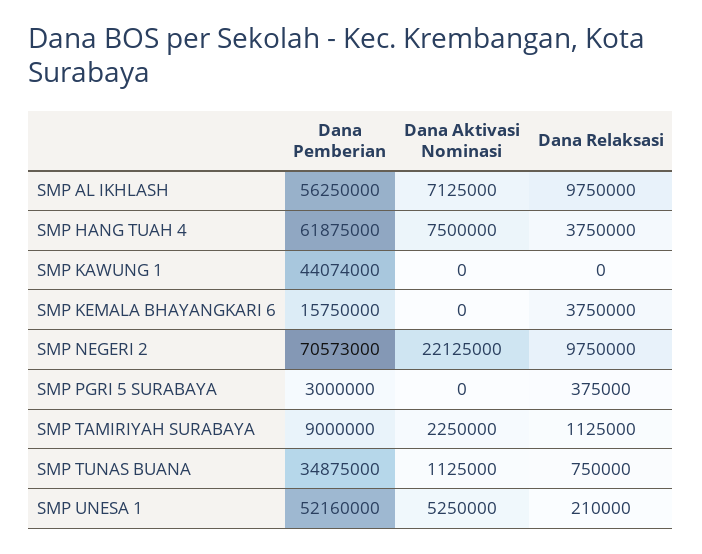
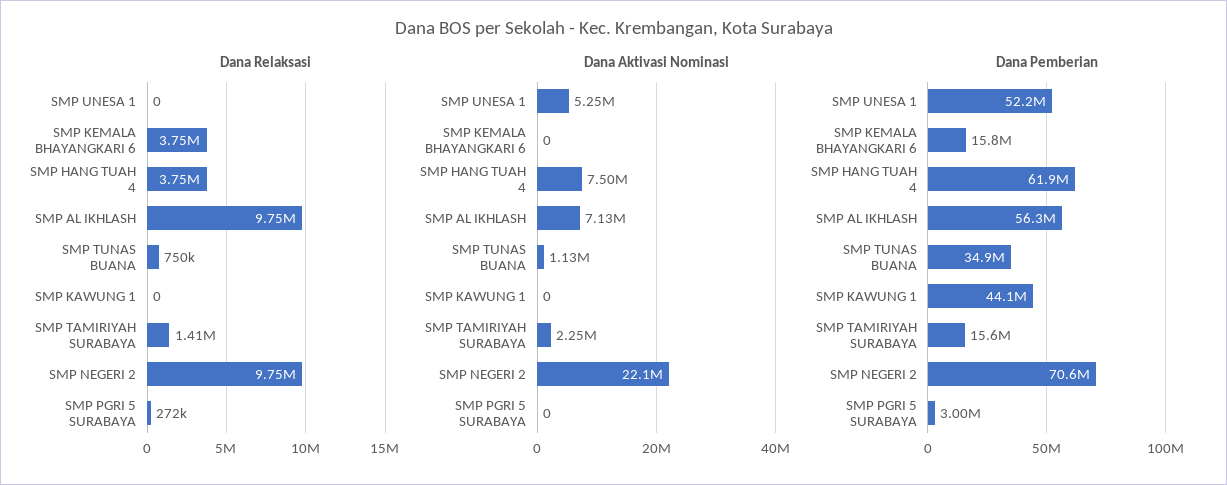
Dana Relaksasi, SMP PGRI 5 SURABAYA: 375000 -> 272000
Dana Pemberian, SMP TAMIRIYAH SURABAYA: 9000000 -> 15600000
Dana Relaksasi, SMP TAMIRIYAH SURABAYA: 1125000 -> 1410000
Dana Relaksasi, SMP UNESA 1: 210000 -> 0

